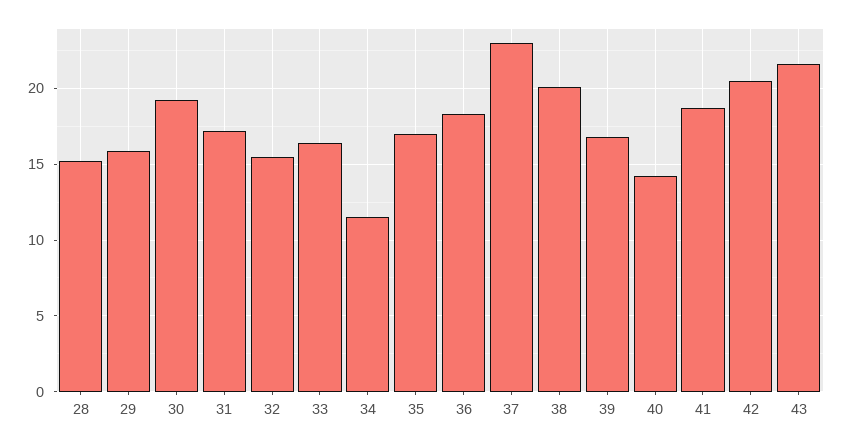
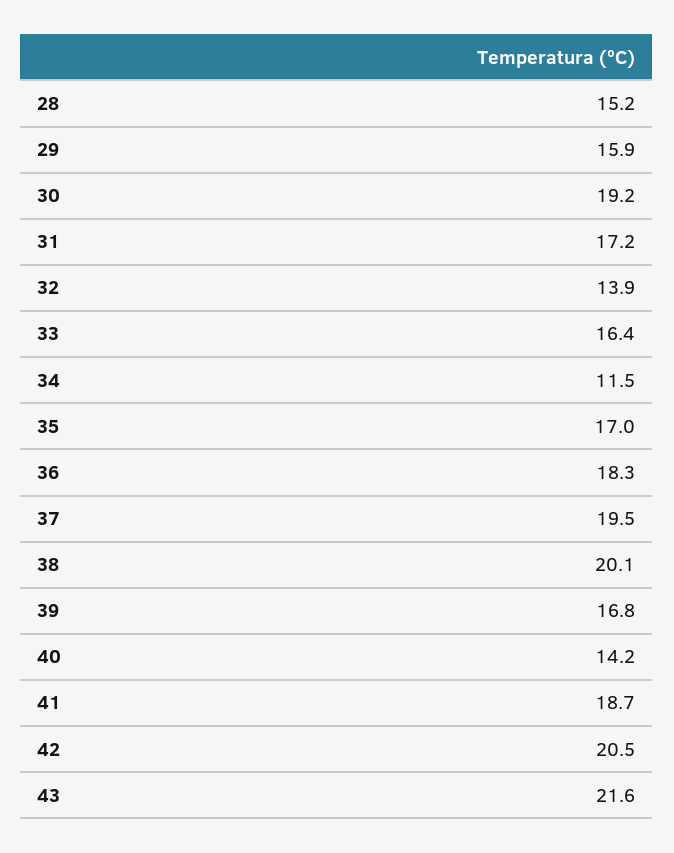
32: 15.5 -> 13.9
37: 23 -> 19.5

